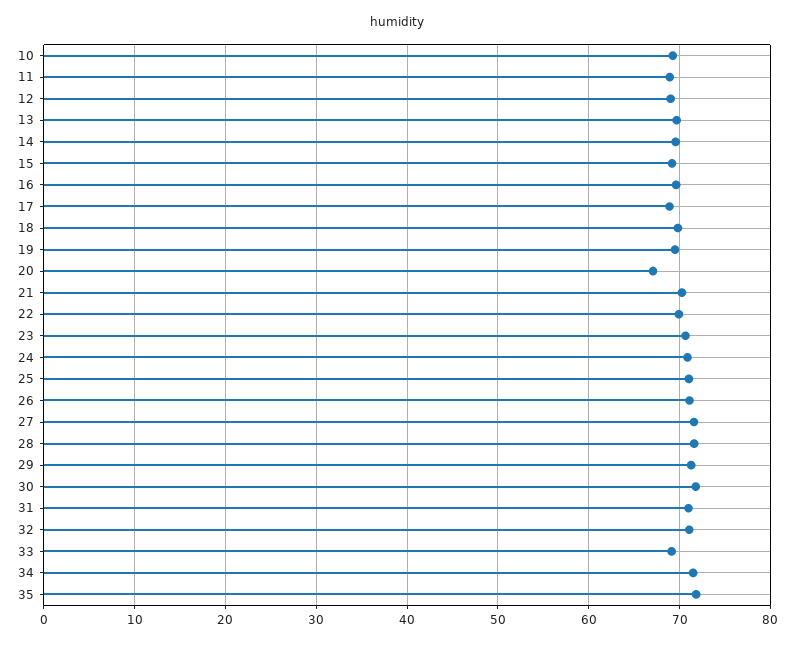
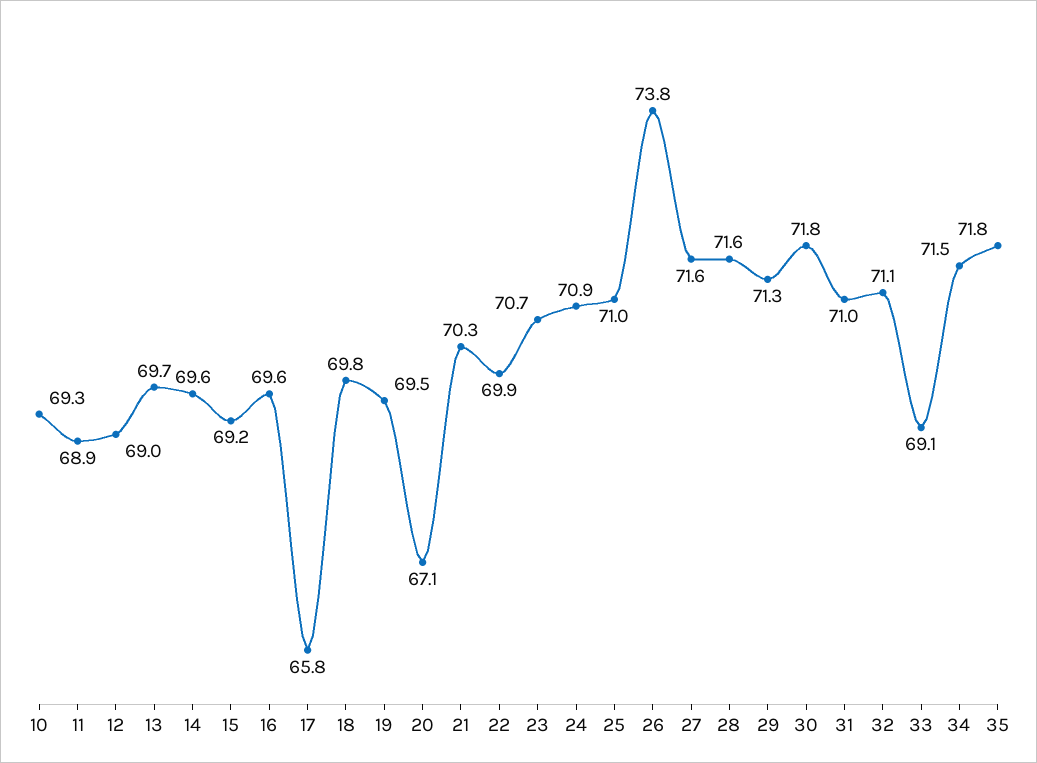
17: 69 -> 65.8
26: 71 -> 73.8

